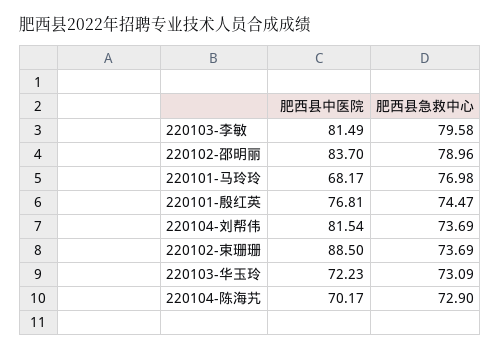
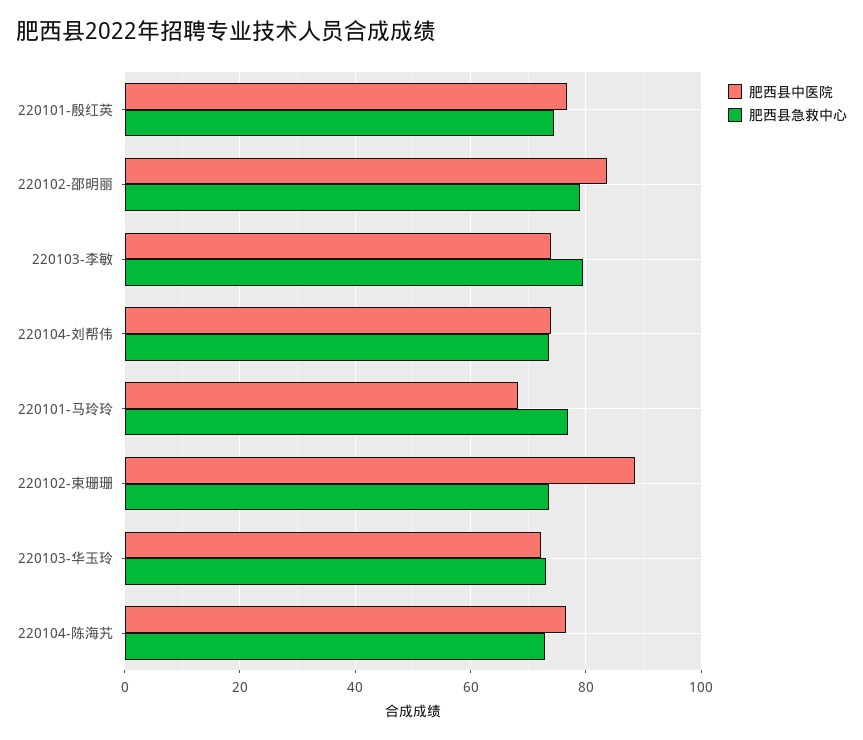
肥西县中医院, 220103-李敏: 81.49 -> 74
肥西县中医院, 220104-刘帮伟: 81.54 -> 74
肥西县中医院, 220104-陈海艽: 70.17 -> 76

